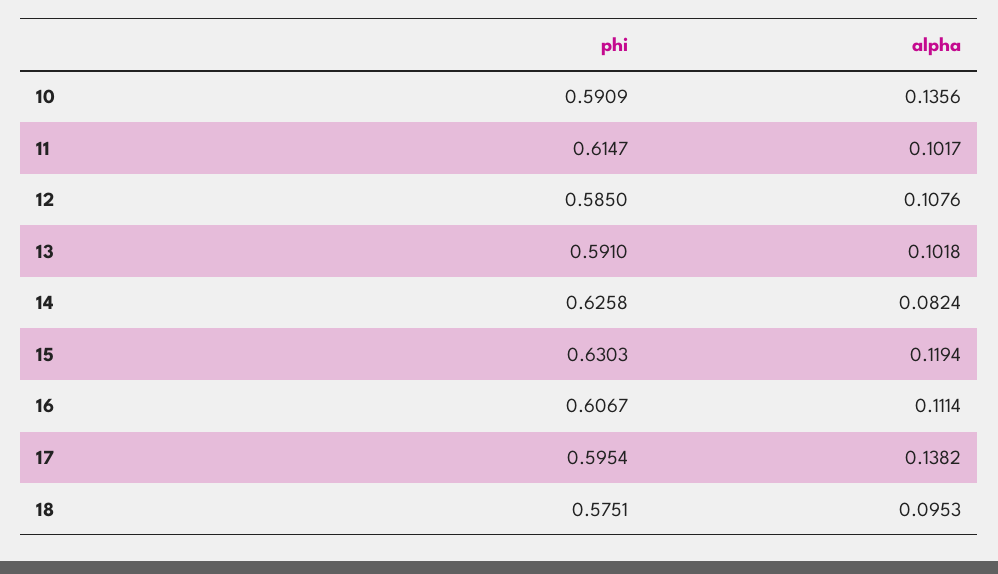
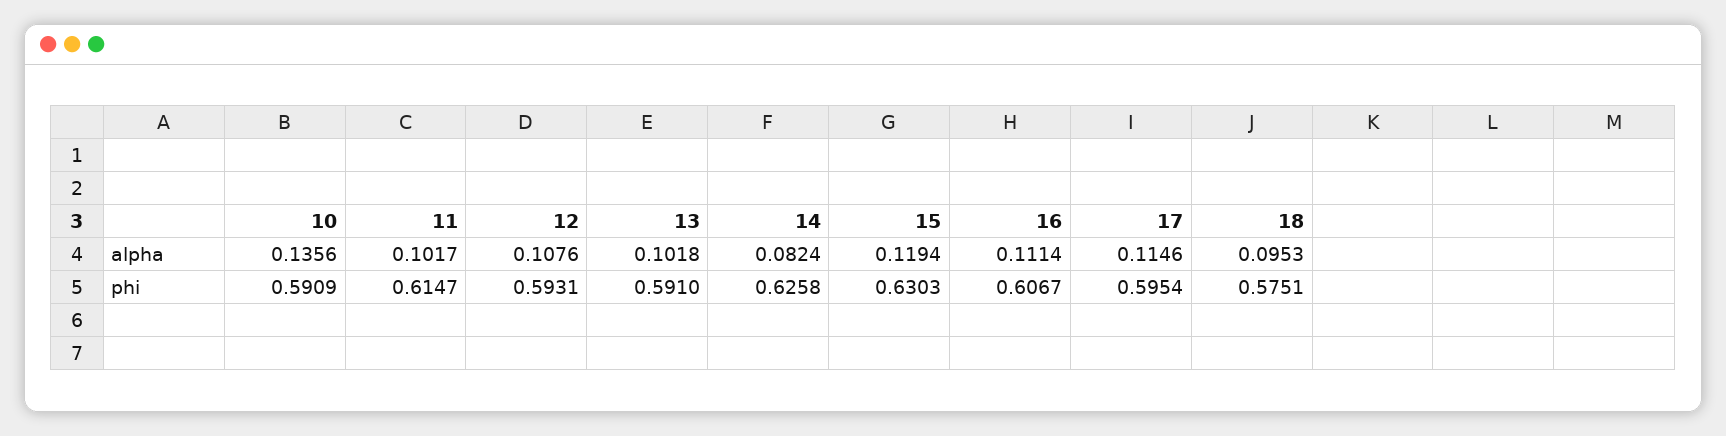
phi, 12: 0.585 -> 0.5931
alpha, 17: 0.1382 -> 0.1146

